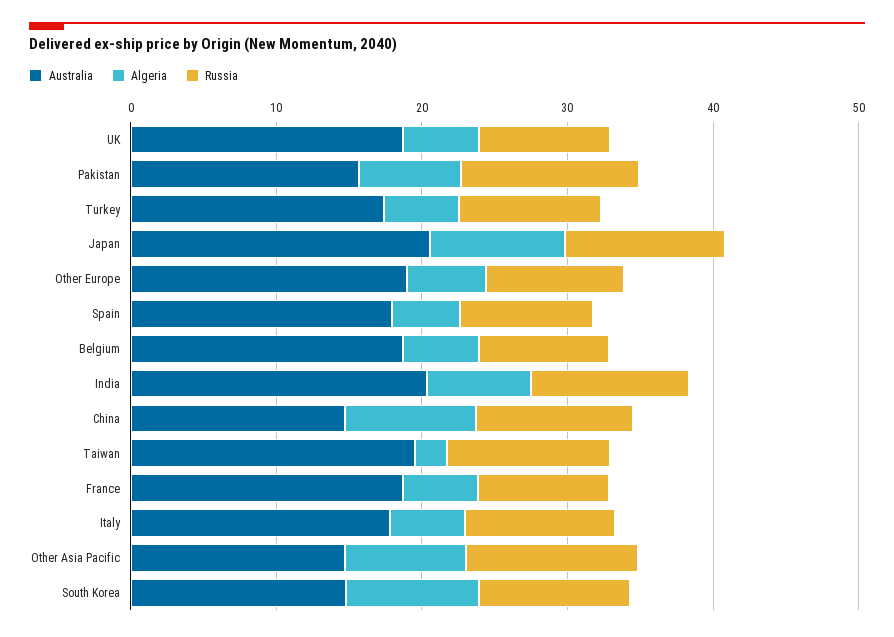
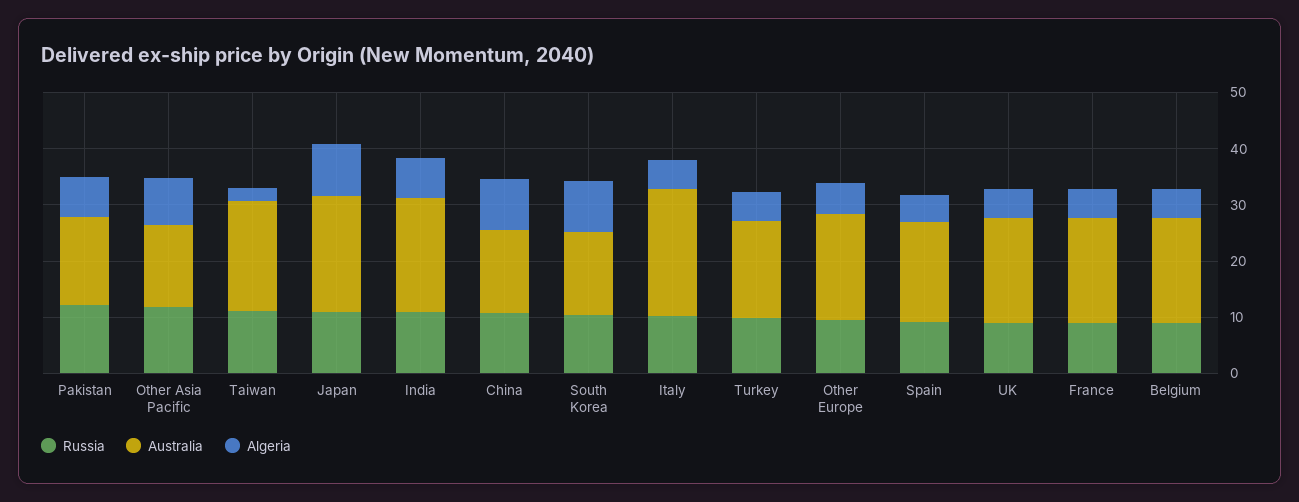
Australia, Italy: 18 -> 22

